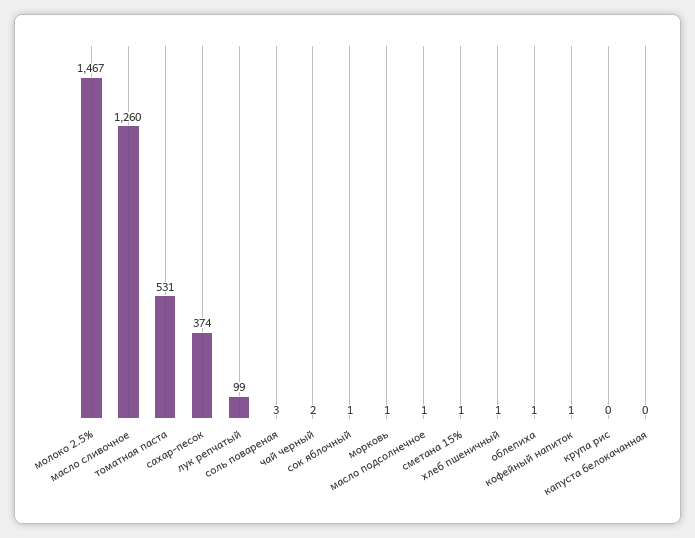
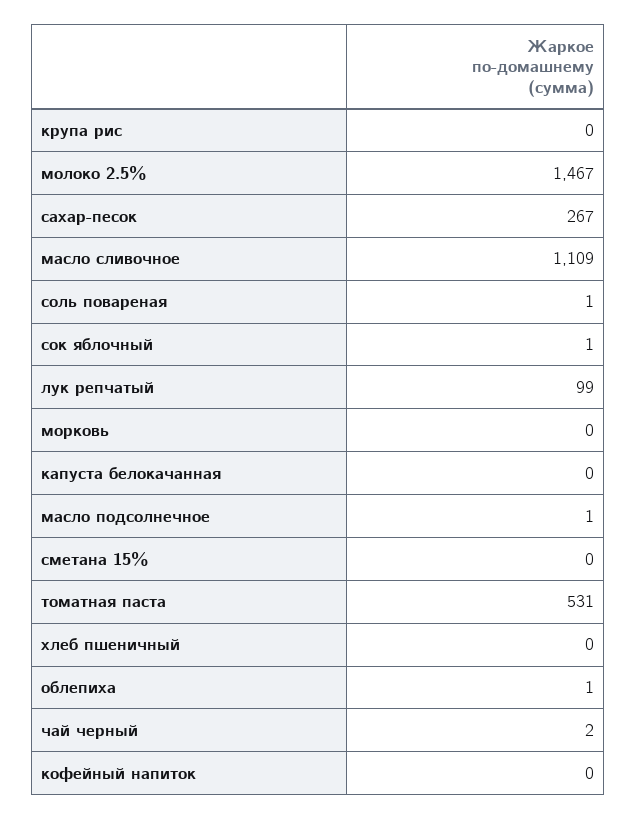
масло сливочное: 1260 -> 1109
сахар-песок: 374 -> 267
соль повареная: 3 -> 1
морковь: 1 -> 0
сметана 15%: 1 -> 0
хлеб пшеничный: 1 -> 0
кофейный напиток: 1 -> 0

